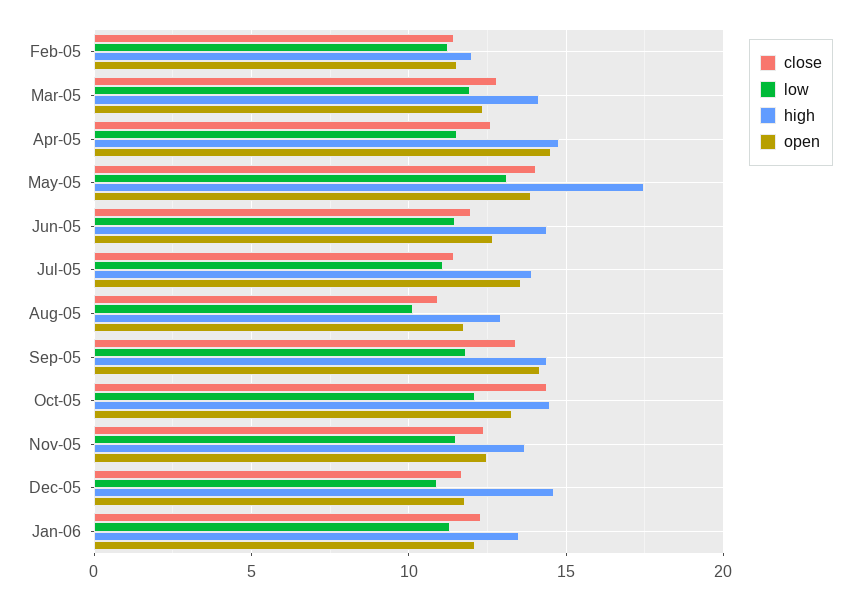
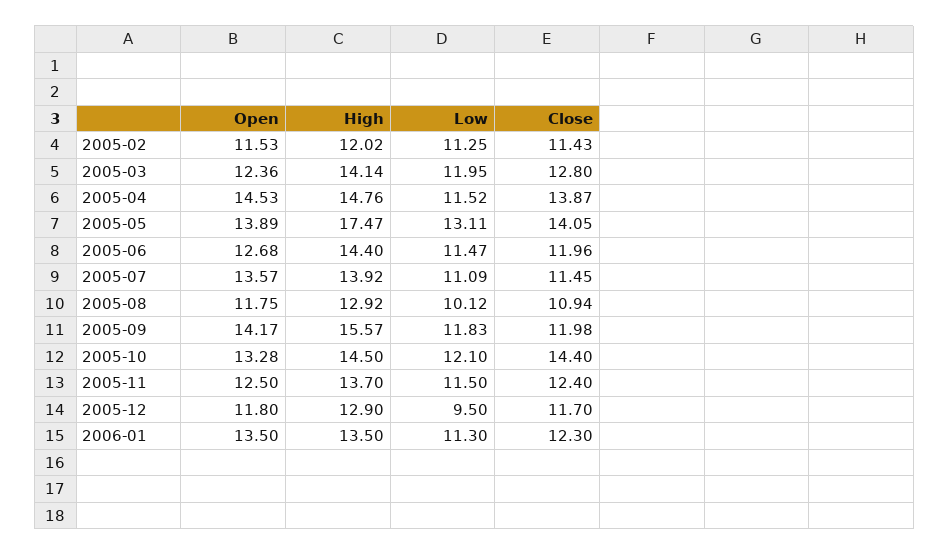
close, Apr-05: 12.5 -> 13.87
close, Sep-05: 13.5 -> 11.98
high, Sep-05: 14.5 -> 15.57
low, Dec-05: 11 -> 9.5
high, Dec-05: 14.5 -> 12.9
open, Jan-06: 12 -> 13.5

